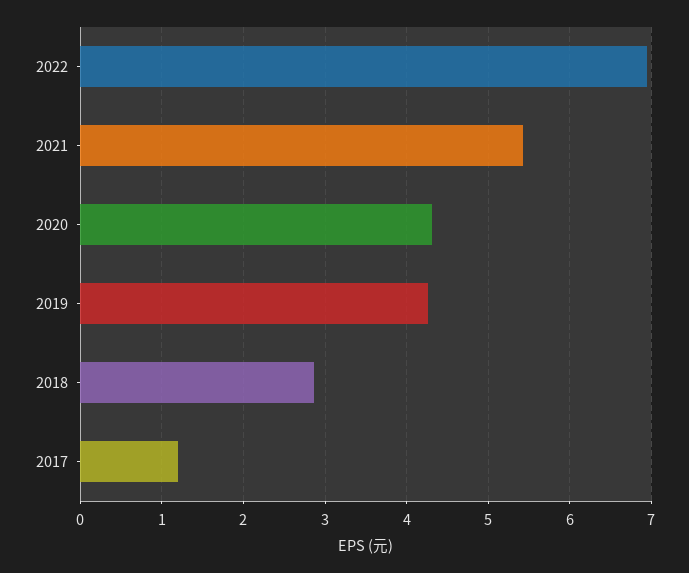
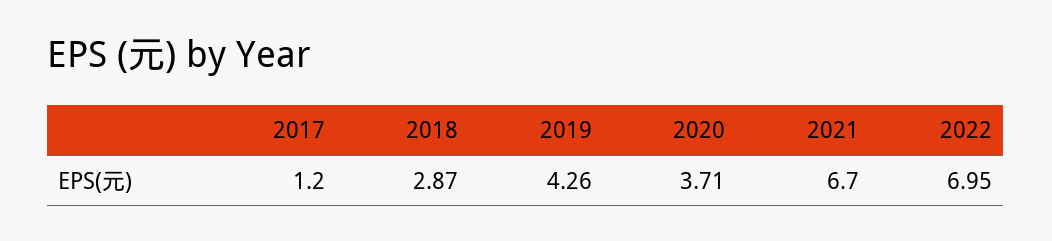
2021: 5.4 -> 6.7
2020: 4.3 -> 3.71

